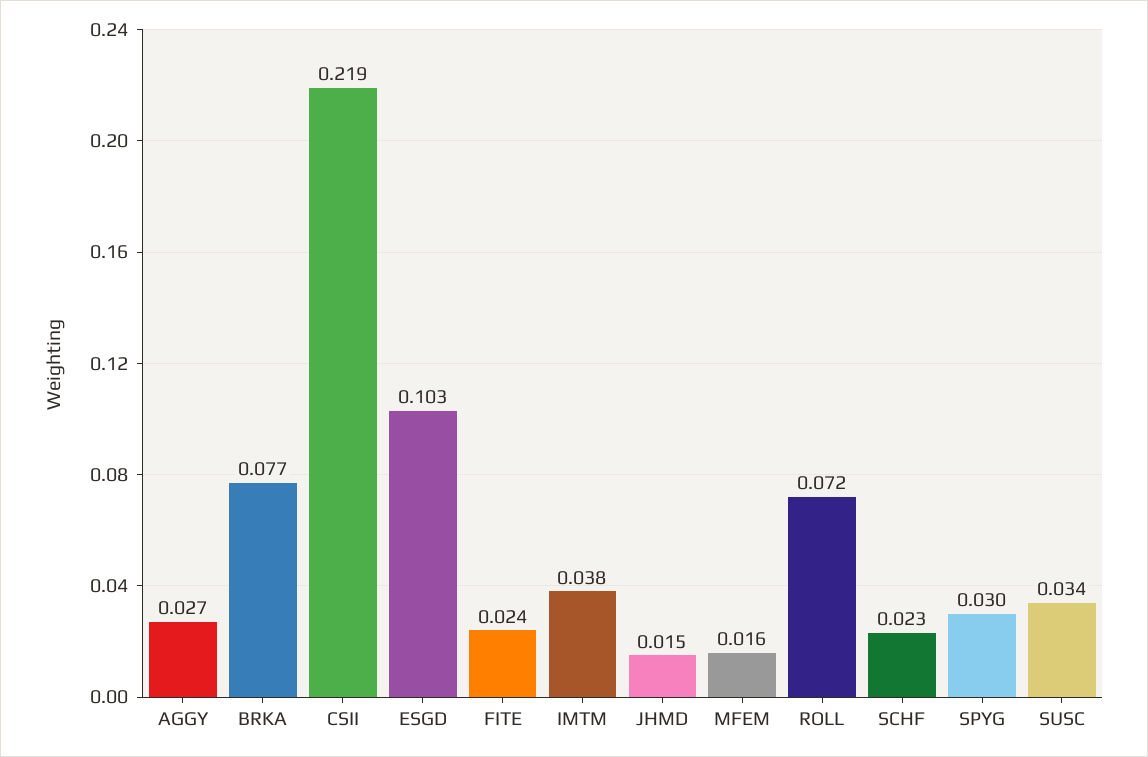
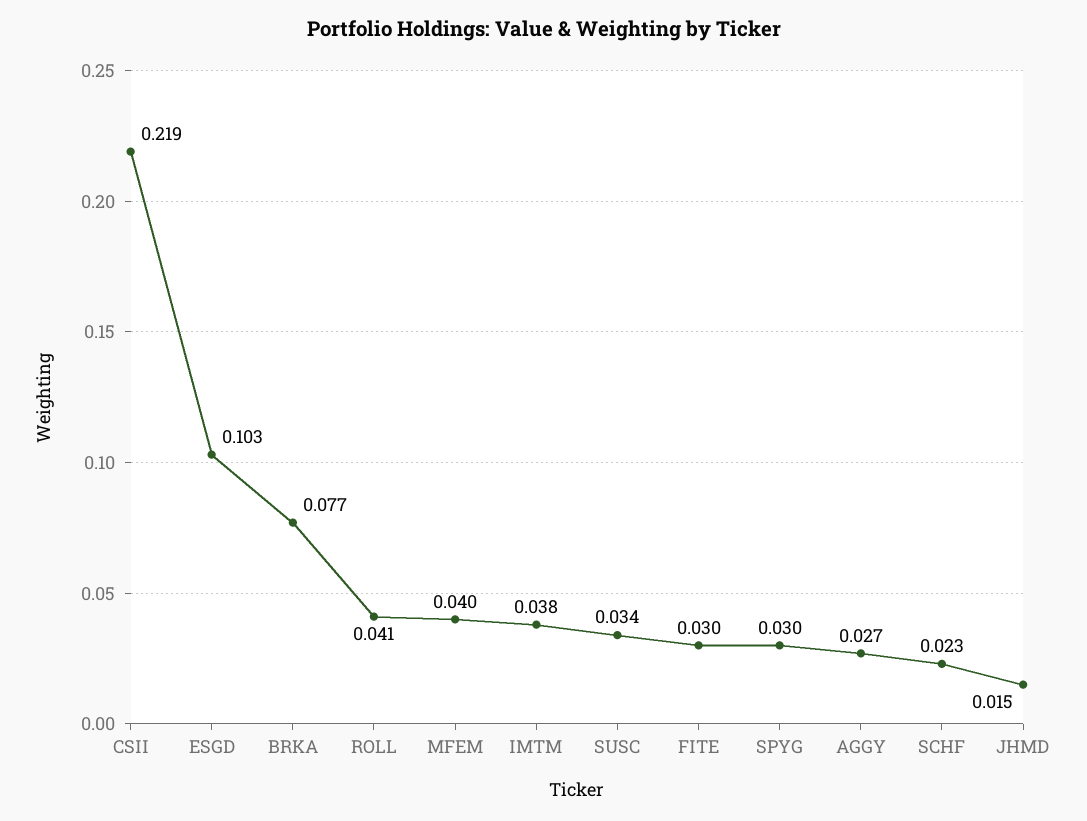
FITE: 0.024 -> 0.03
MFEM: 0.016 -> 0.04
ROLL: 0.072 -> 0.041

